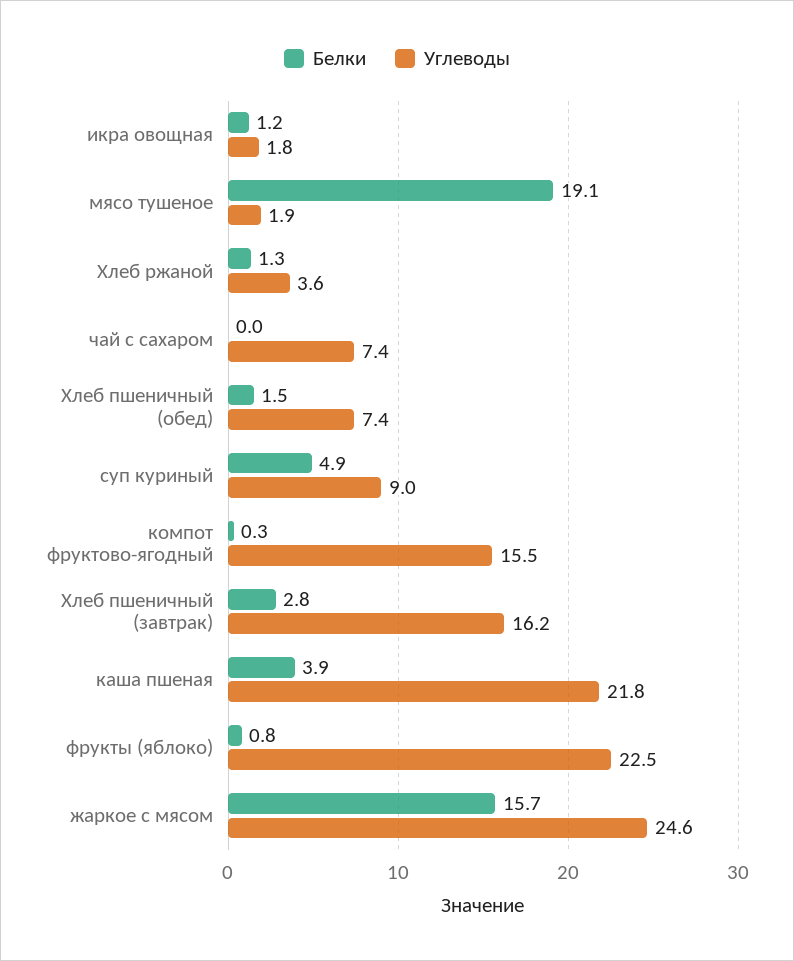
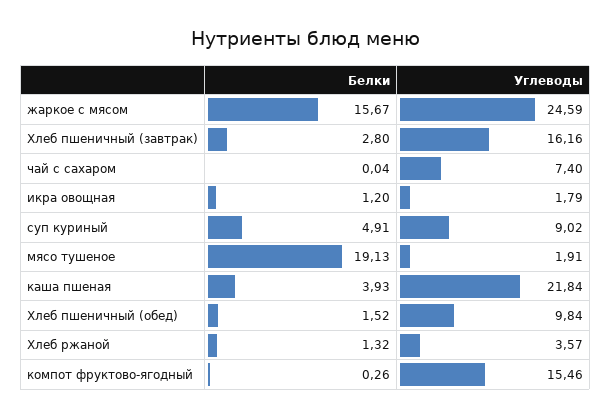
Углеводы, Хлеб пшеничный (обед): 7.4 -> 9.84
Белки, фрукты (яблоко): 0.8 -> none
Углеводы, фрукты (яблоко): 22.5 -> none

